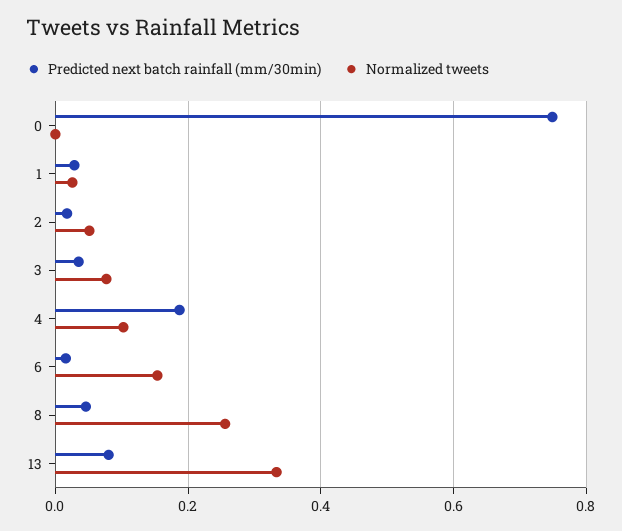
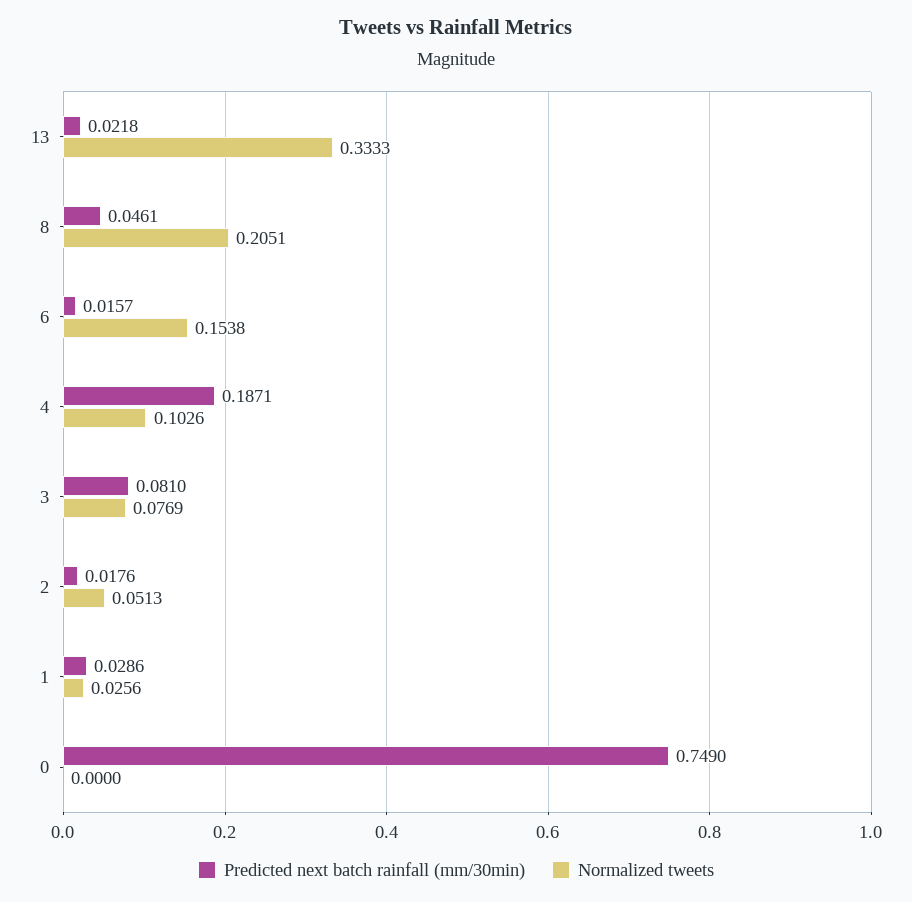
Predicted next batch rainfall (mm/30min), 3: 0.04 -> 0.081
Normalized tweets, 8: 0.26 -> 0.2051
Predicted next batch rainfall (mm/30min), 13: 0.08 -> 0.0218

